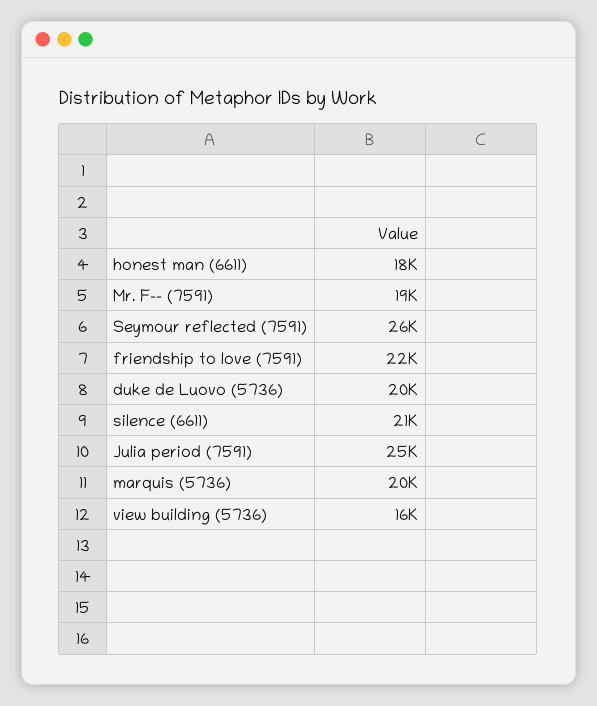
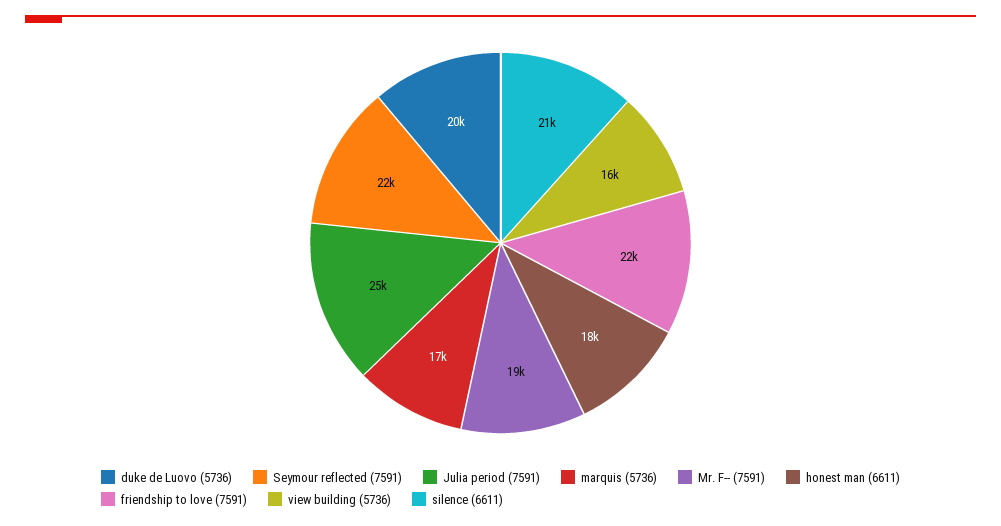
Seymour reflected (7591): 26000 -> 22000
marquis (5736): 20000 -> 17000

